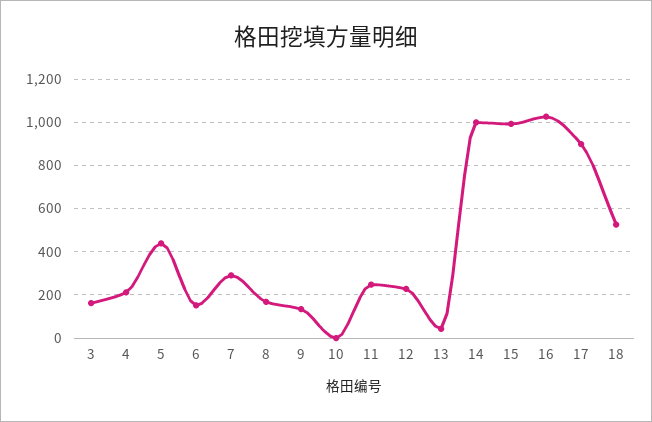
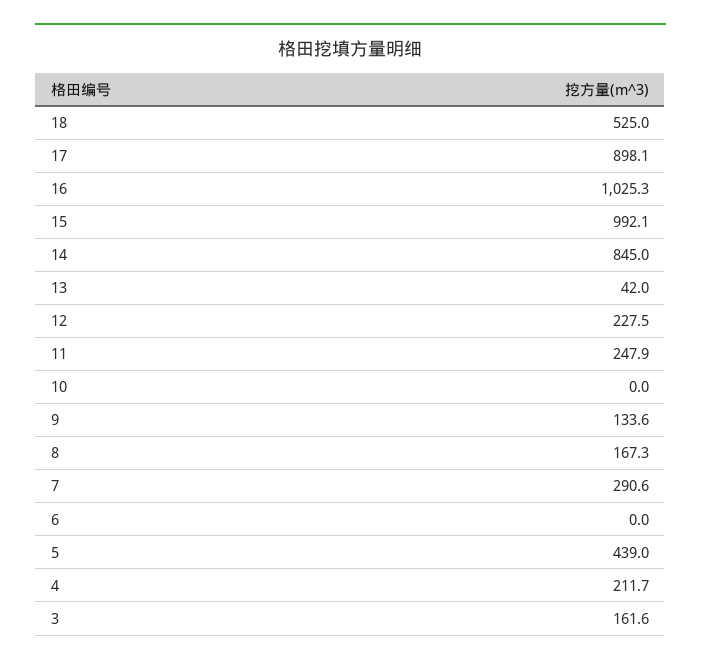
6: 150 -> 0
14: 1000 -> 845

